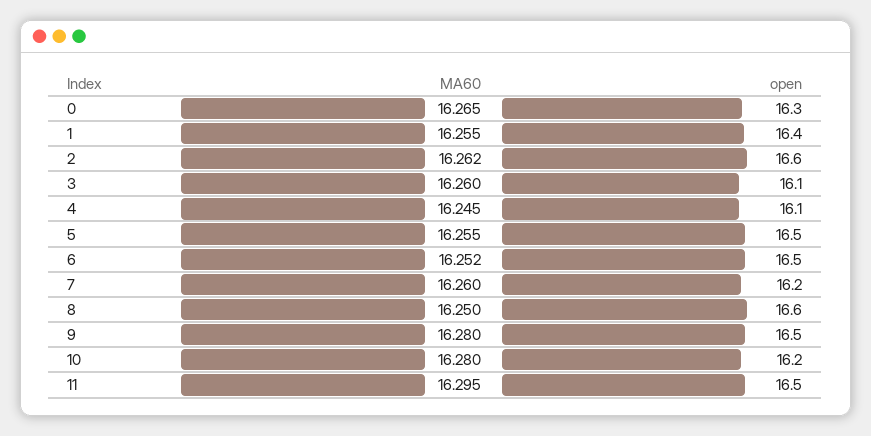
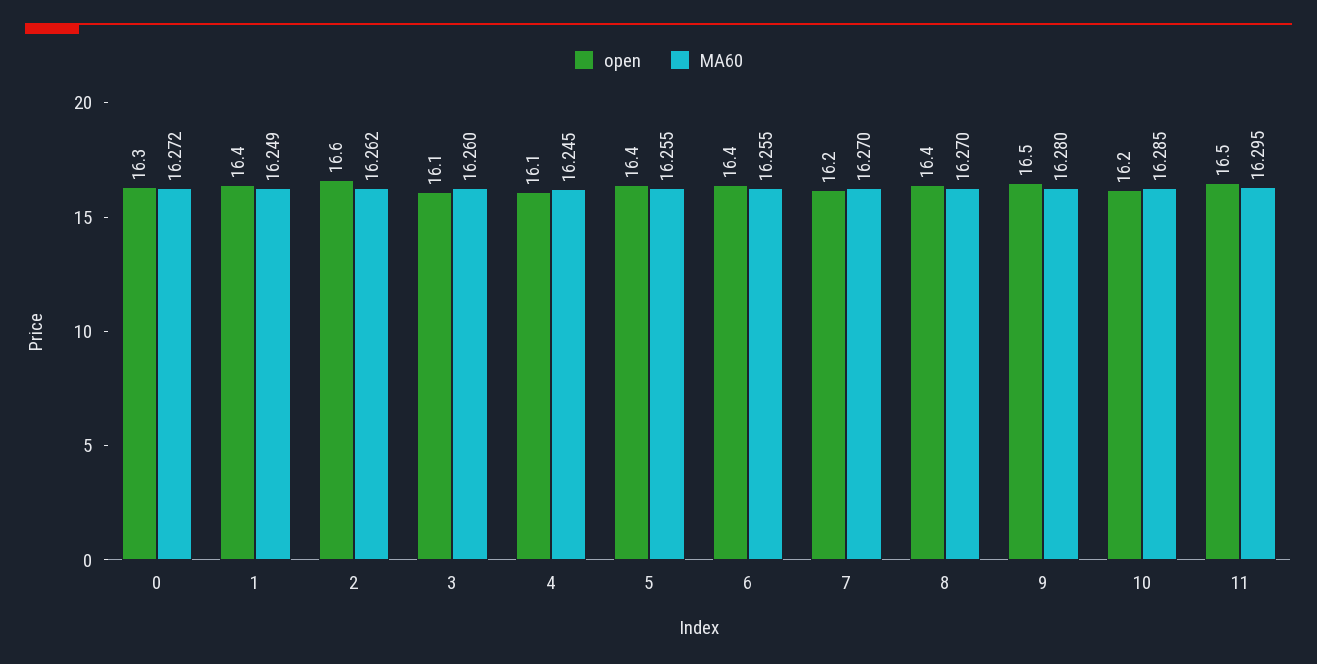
MA60, 0: 16.265 -> 16.272
MA60, 1: 16.255 -> 16.249
open, 5: 16.5 -> 16.4
MA60, 6: 16.252 -> 16.255
open, 6: 16.5 -> 16.4
MA60, 7: 16.26 -> 16.27
MA60, 8: 16.25 -> 16.27
open, 8: 16.6 -> 16.4
MA60, 10: 16.28 -> 16.285

